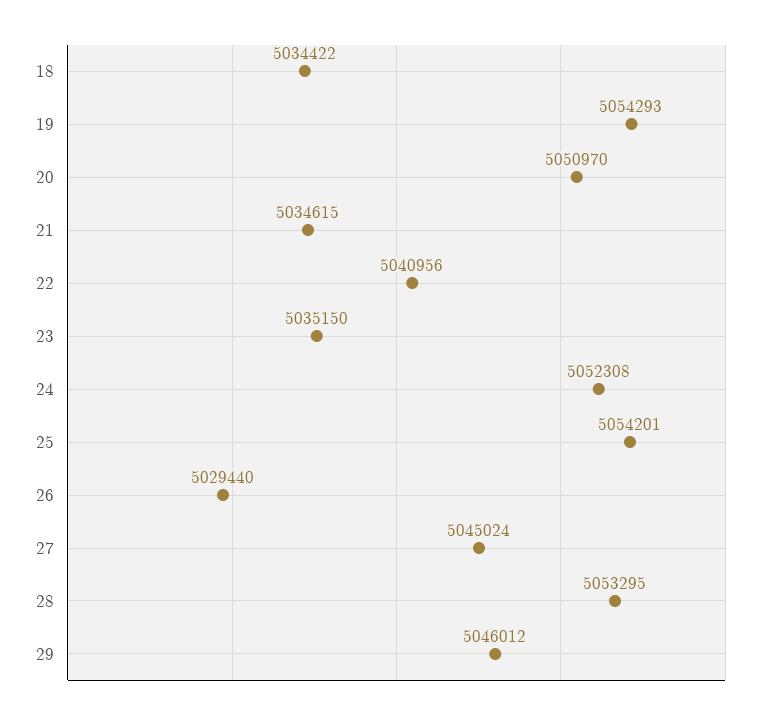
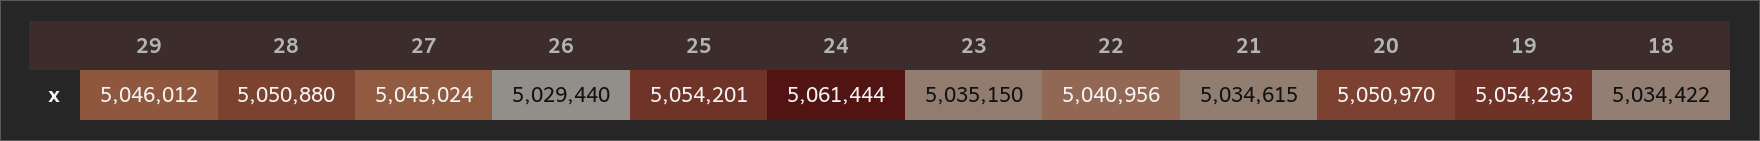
24: 5052308 -> 5061444
28: 5053295 -> 5050880

